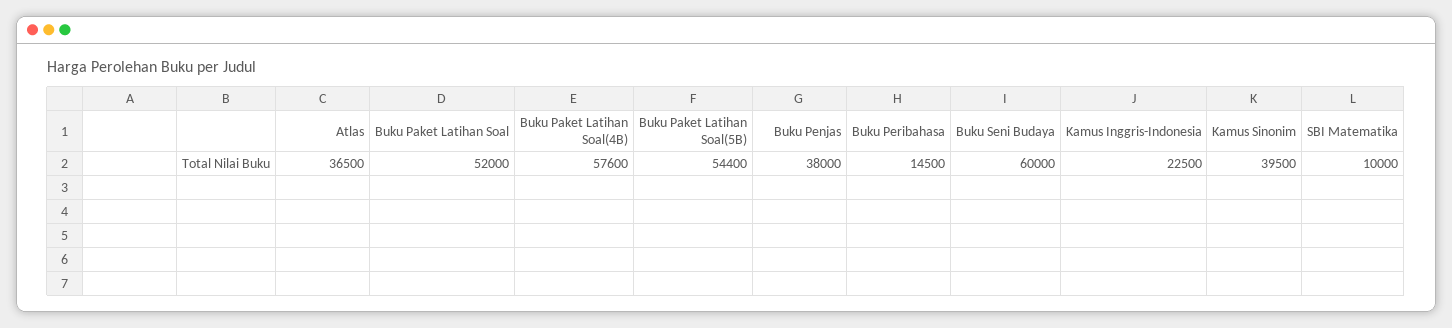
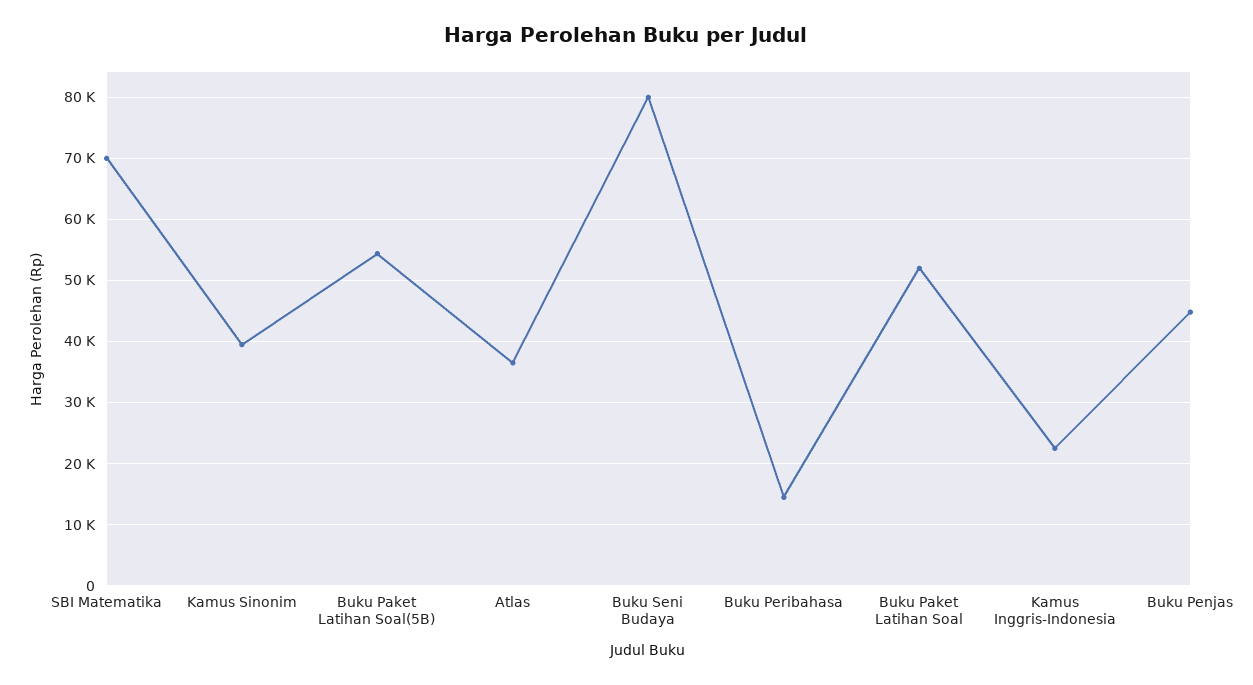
Buku Paket Latihan Soal(4B): 57600 -> none
Buku Penjas: 38000 -> 45000
Buku Seni Budaya: 60000 -> 80000
SBI Matematika: 10000 -> 70000

